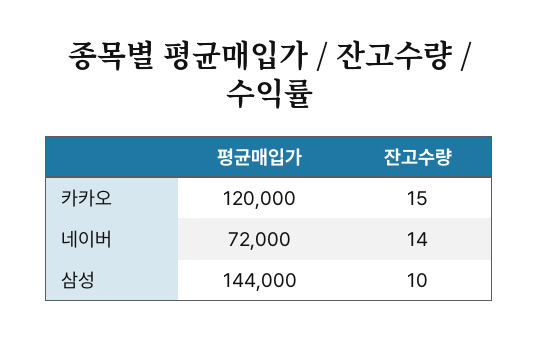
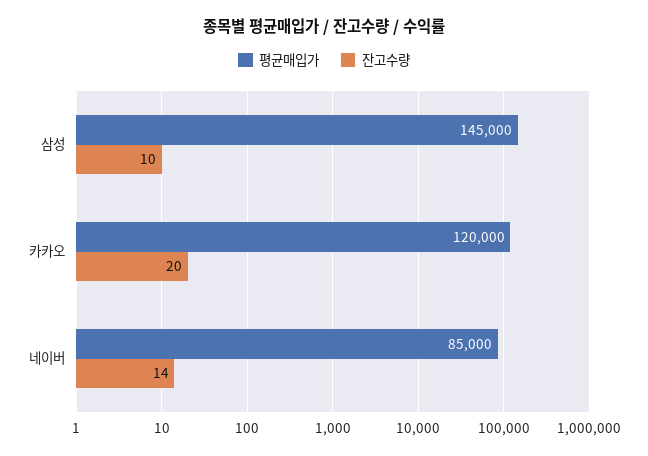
잔고수량, 카카오: 15 -> 20
평균매입가, 네이버: 72000 -> 85000
평균매입가, 삼성: 144000 -> 145000

